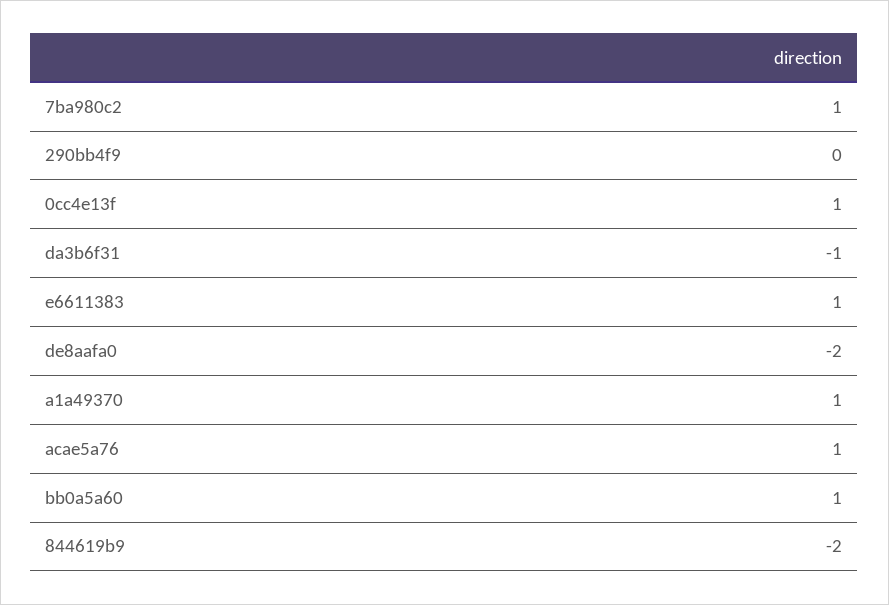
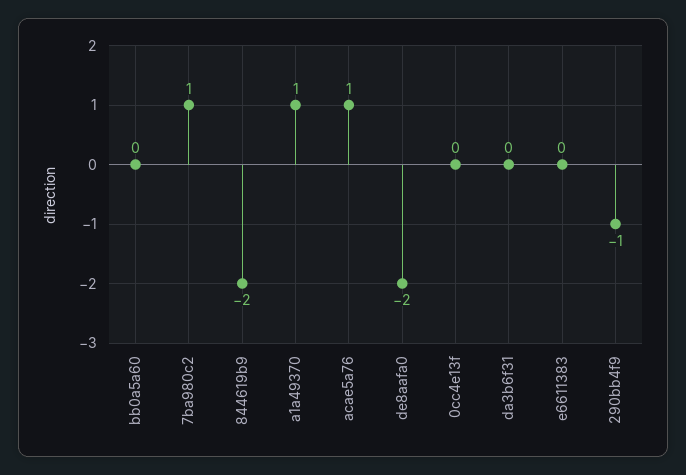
290bb4f9: 0 -> -1
0cc4e13f: 1 -> 0
da3b6f31: -1 -> 0
e6611383: 1 -> 0
bb0a5a60: 1 -> 0

